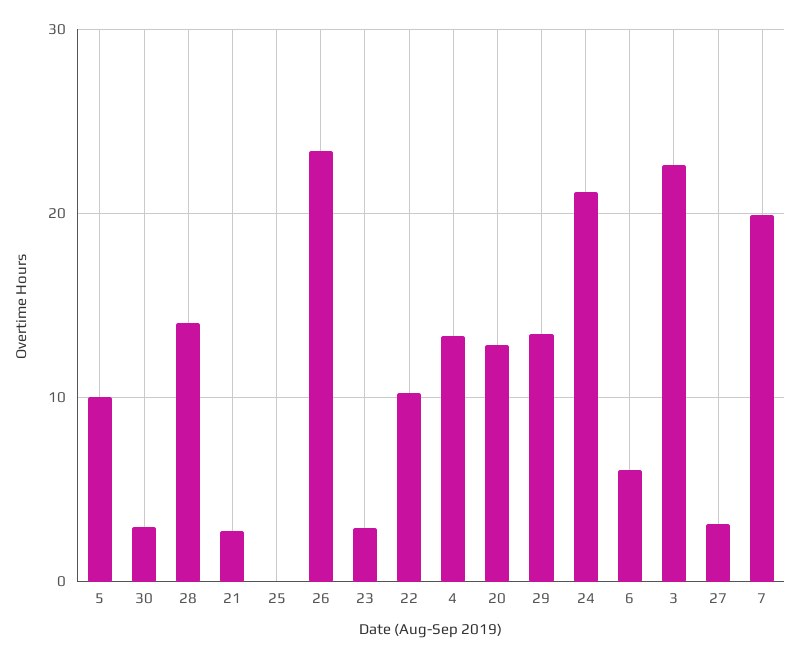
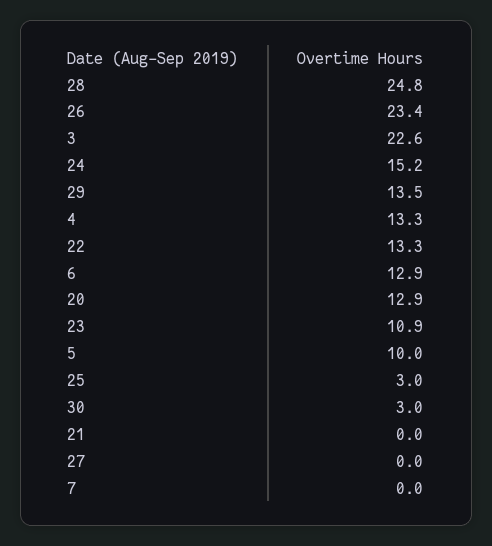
28: 14 -> 24.8
21: 3 -> 0
25: 0 -> 3
23: 3 -> 10.9
22: 10 -> 13.3
24: 21 -> 15.2
6: 6 -> 12.9
27: 3 -> 0
7: 20 -> 0

